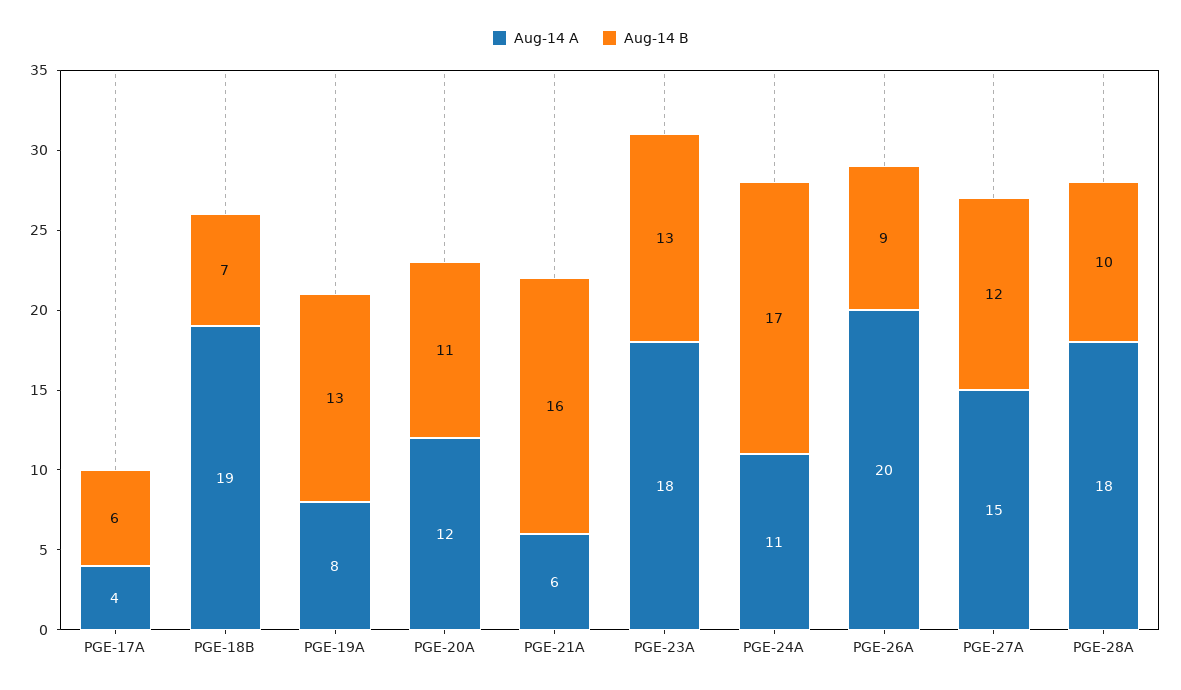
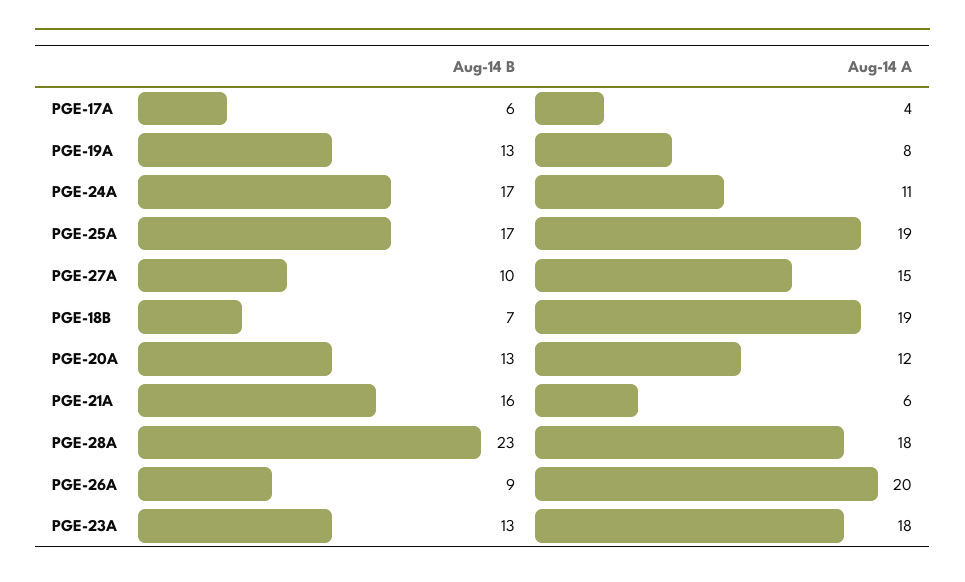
Aug-14 B, PGE-20A: 11 -> 13
Aug-14 B, PGE-27A: 12 -> 10
Aug-14 B, PGE-28A: 10 -> 23
Aug-14 B, PGE-25A: none -> 17
Aug-14 A, PGE-25A: none -> 19

